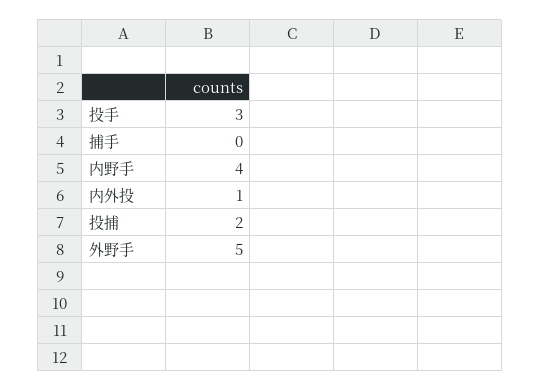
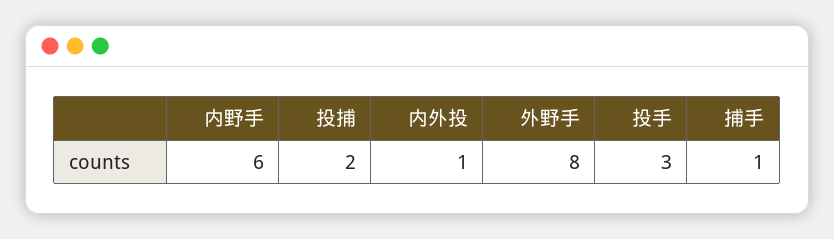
捕手: 0 -> 1
内野手: 4 -> 6
外野手: 5 -> 8

